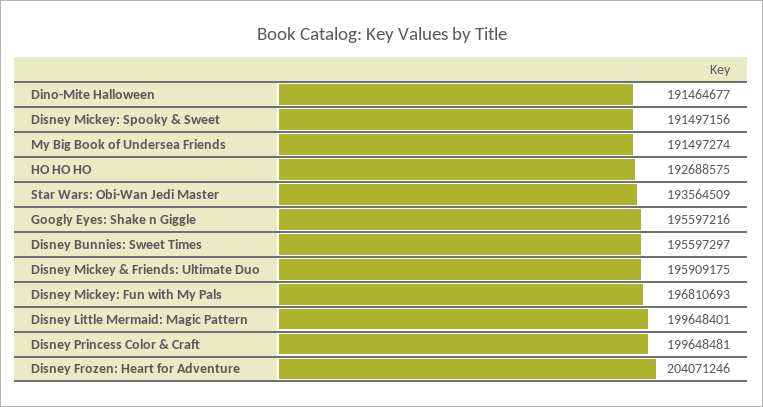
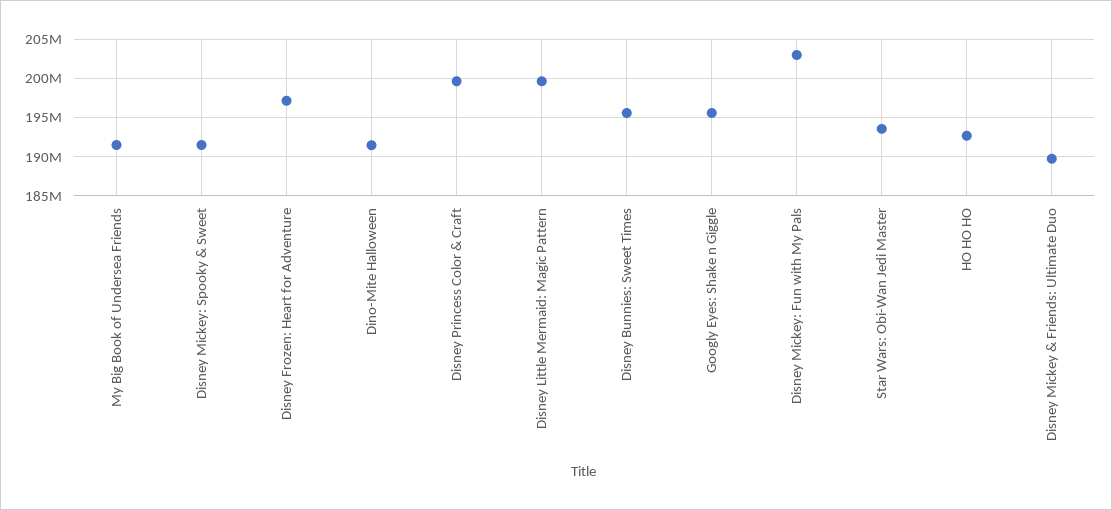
Disney Mickey & Friends: Ultimate Duo: 195909175 -> 190000000
Disney Mickey: Fun with My Pals: 196810693 -> 203000000
Disney Frozen: Heart for Adventure: 204071246 -> 197000000

